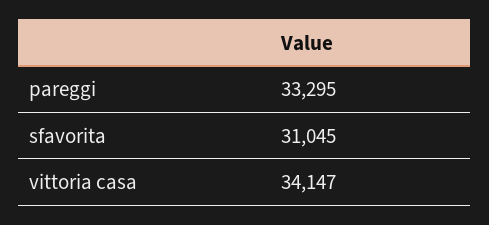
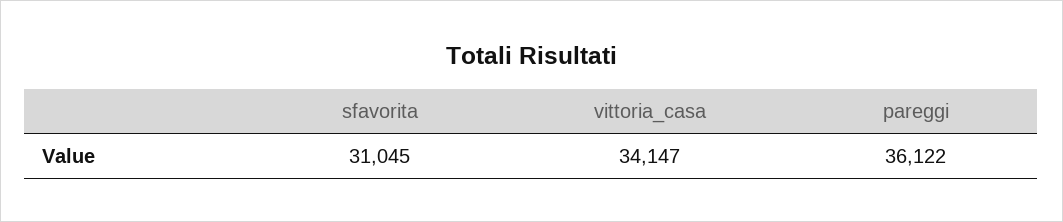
pareggi: 33295 -> 36122

